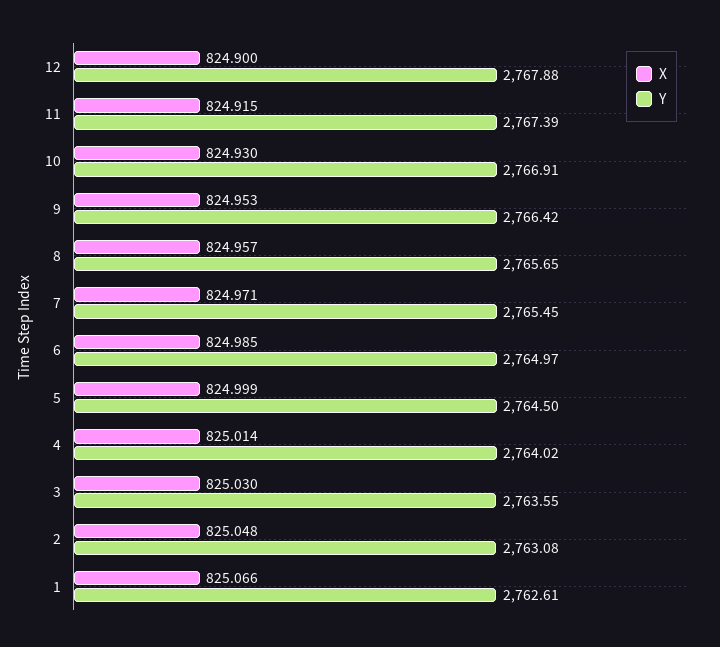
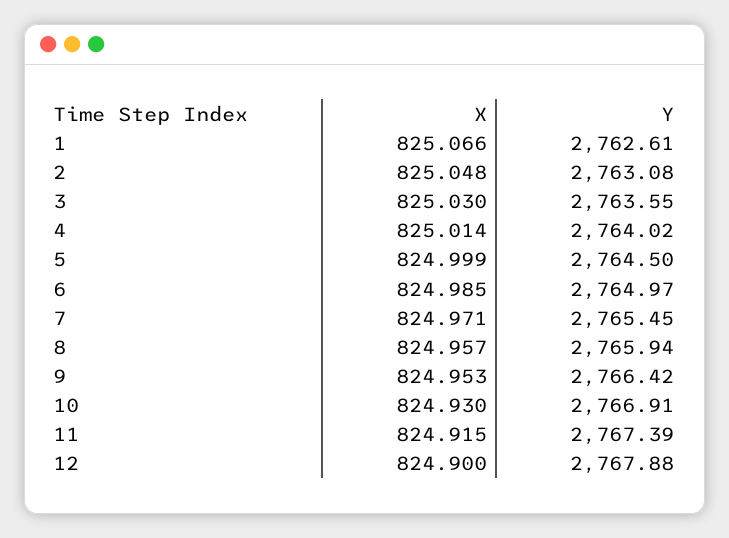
Y, 8: 2765.65 -> 2765.94

